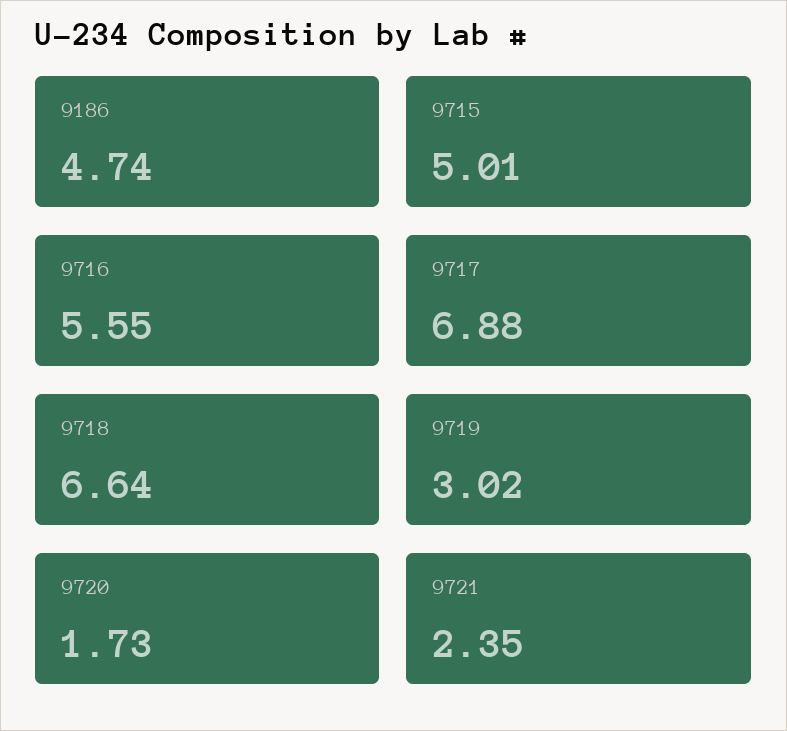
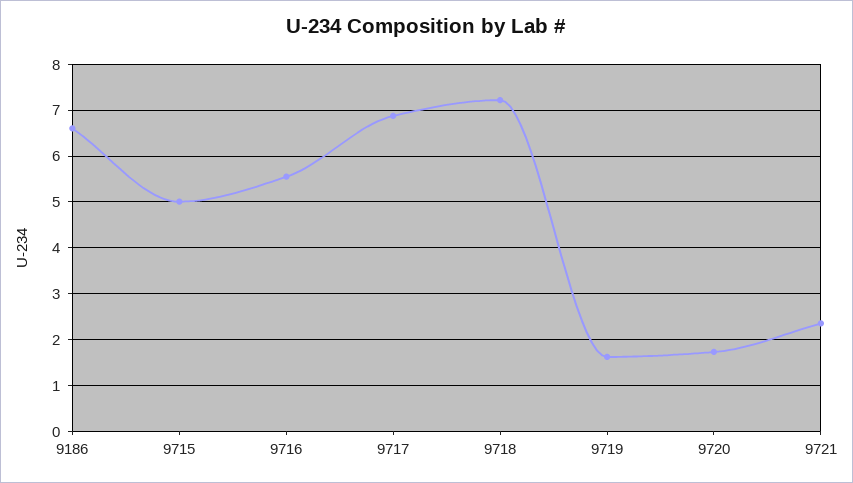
9186: 4.74 -> 6.6
9718: 6.64 -> 7.2
9719: 3.02 -> 1.6

